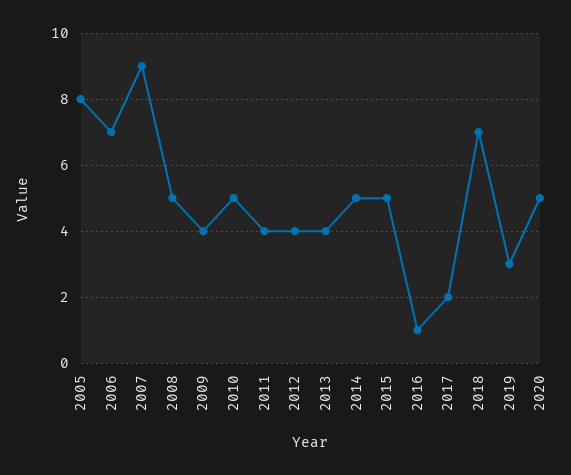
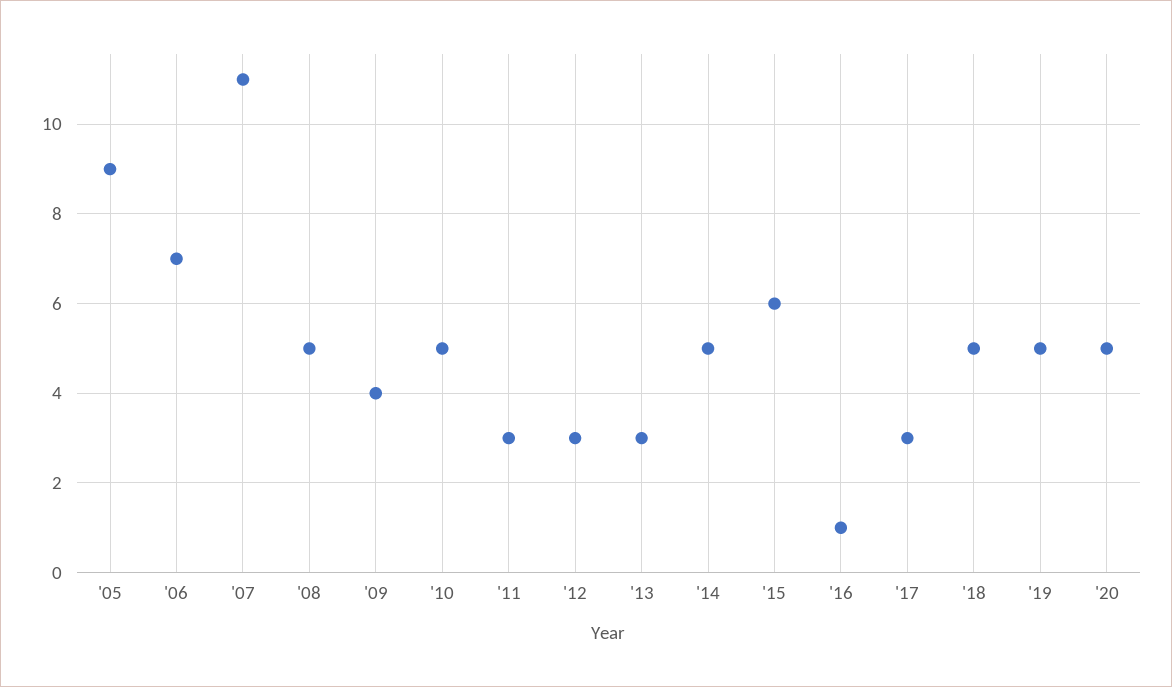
2005: 8 -> 9
2007: 9 -> 11
2011: 4 -> 3
2012: 4 -> 3
2013: 4 -> 3
2015: 5 -> 6
2017: 2 -> 3
2018: 7 -> 5
2019: 3 -> 5

